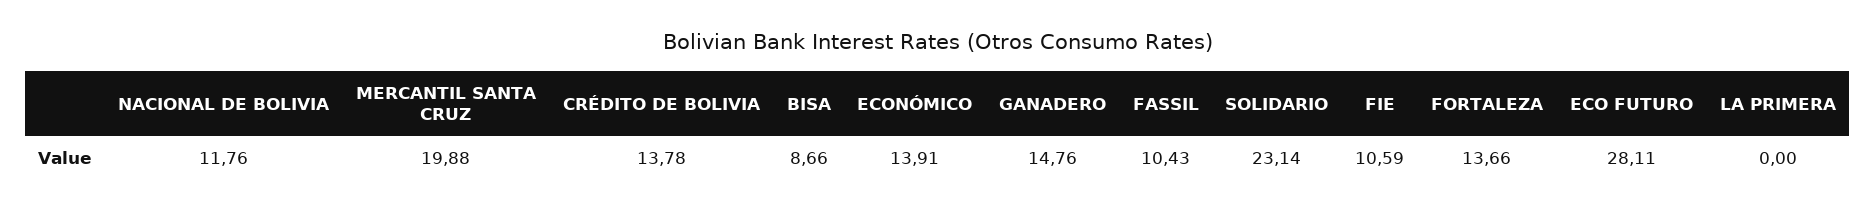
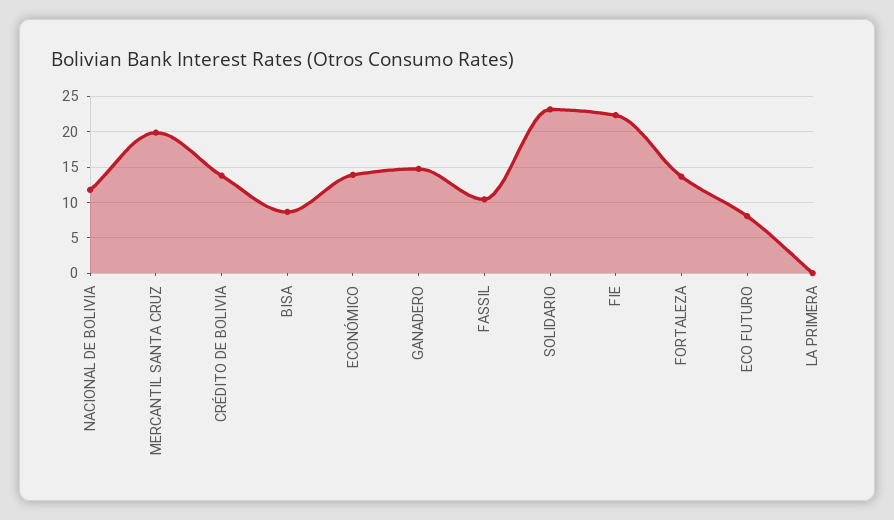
FIE: 10.59 -> 22
ECO FUTURO: 28.11 -> 8

